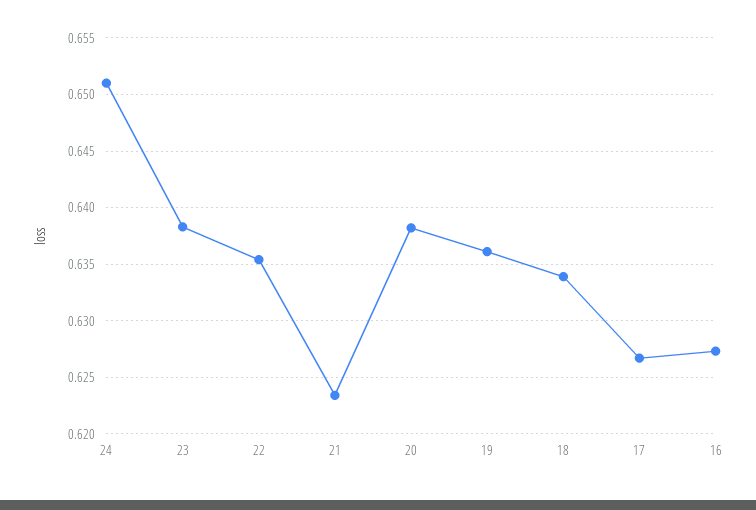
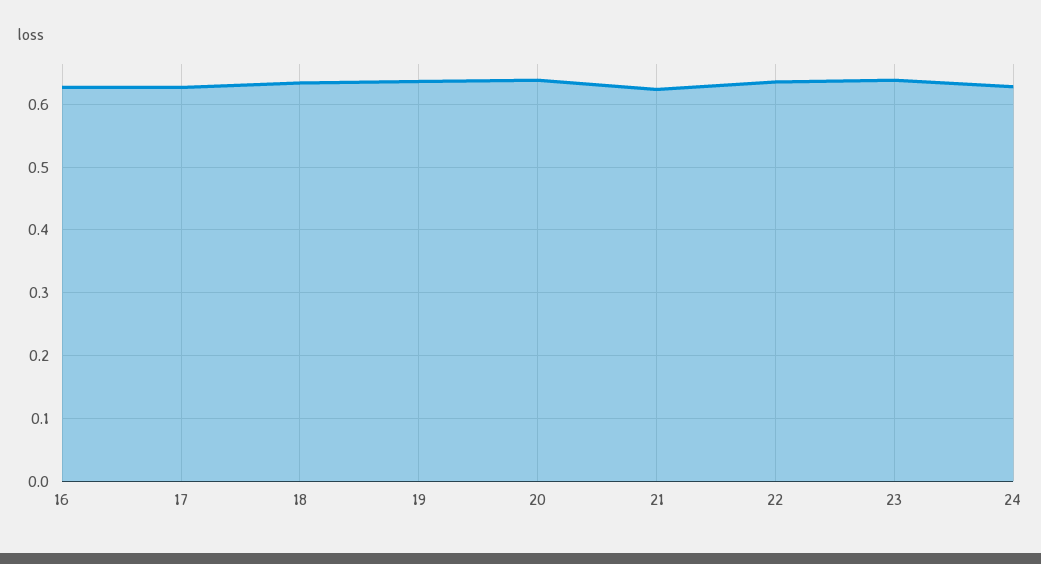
24: 0.651 -> 0.63

